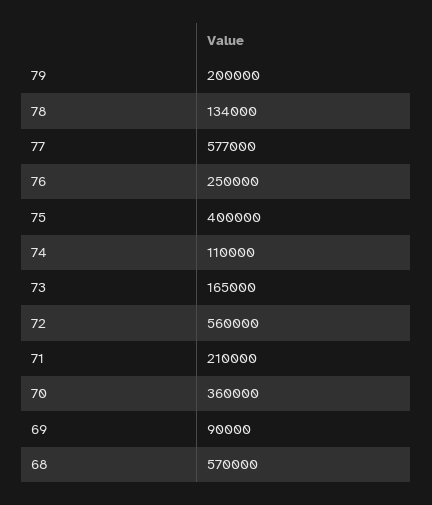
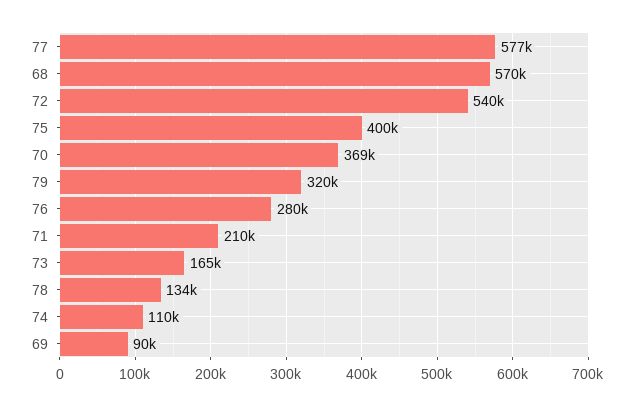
79: 200000 -> 320000
76: 250000 -> 280000
72: 560000 -> 540000
70: 360000 -> 369000

